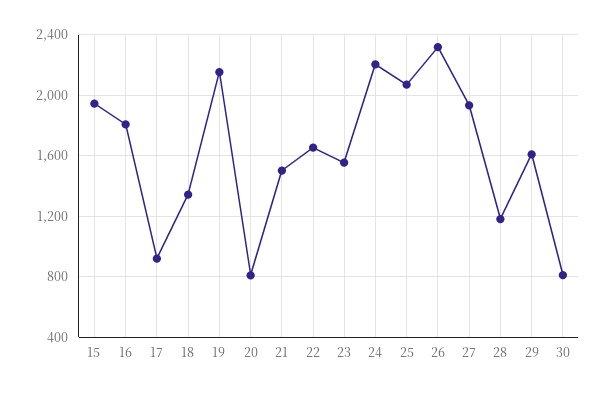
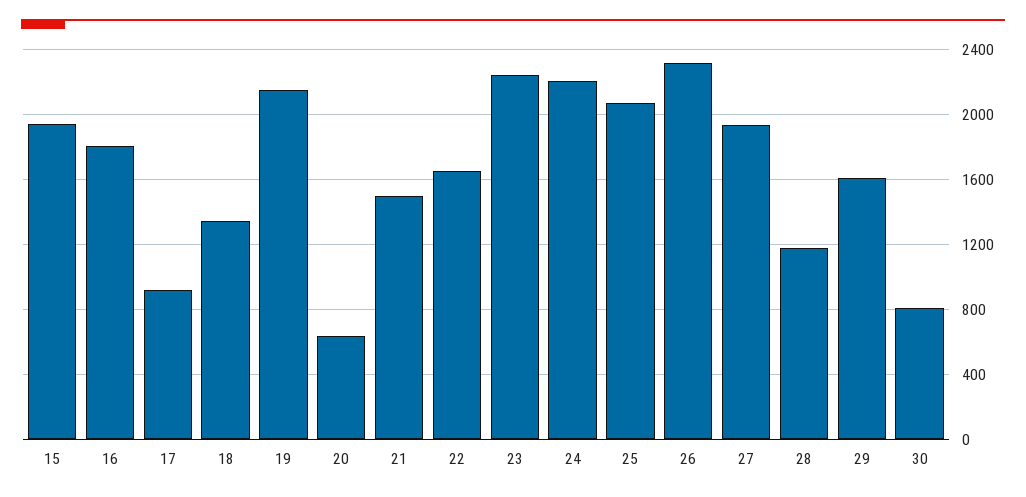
20: 800 -> 650
23: 1550 -> 2250

